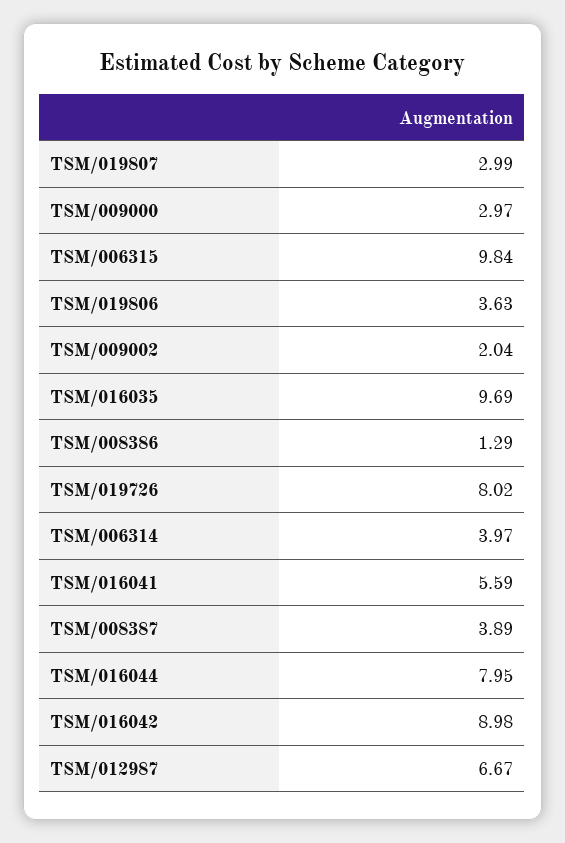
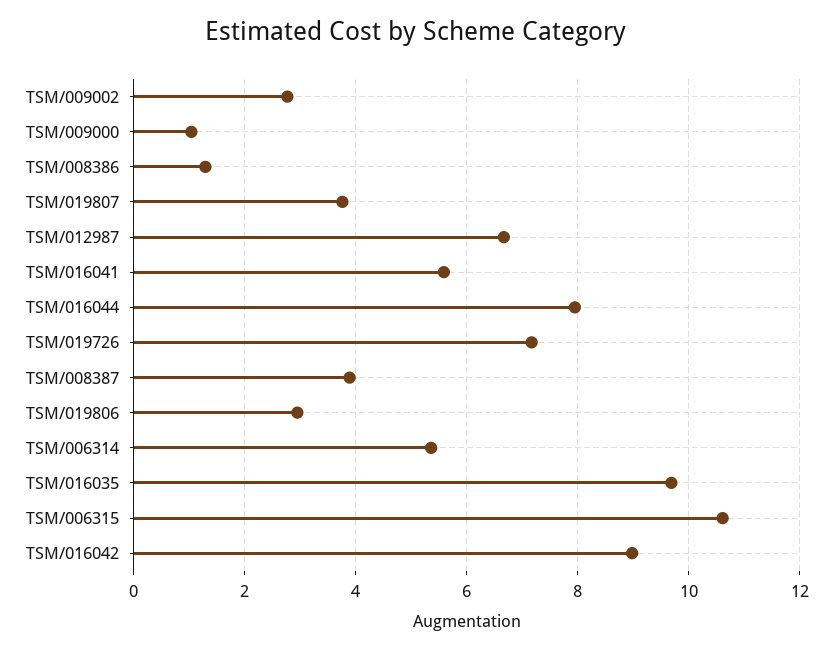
TSM/019807: 2.99 -> 3.8
TSM/009000: 2.97 -> 1
TSM/006315: 9.84 -> 10.6
TSM/019806: 3.63 -> 3
TSM/009002: 2.04 -> 2.8
TSM/019726: 8.02 -> 7.2
TSM/006314: 3.97 -> 5.4

